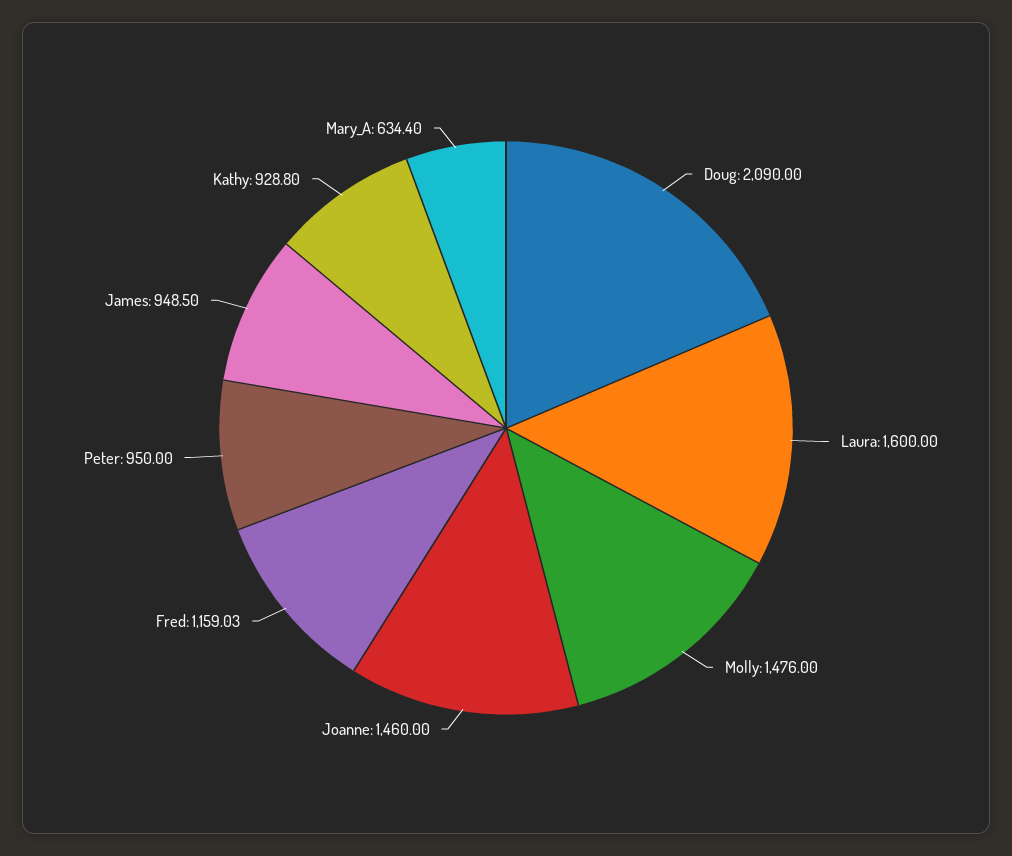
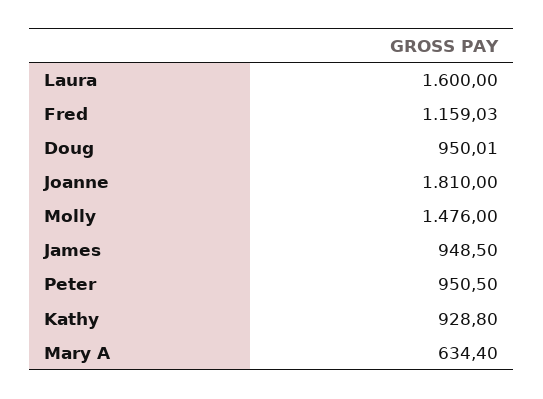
Doug: 2090 -> 950.01
Joanne: 1460 -> 1810
Peter: 950 -> 950.5

